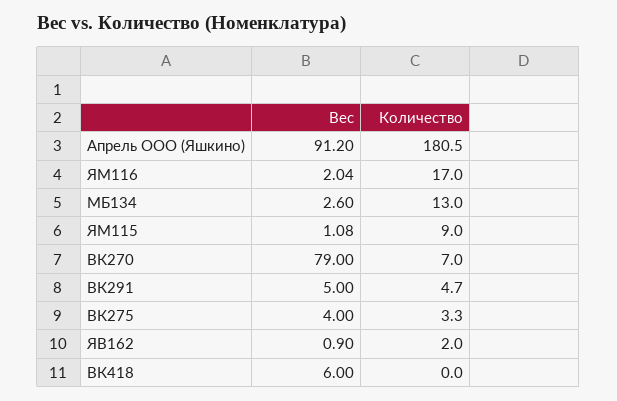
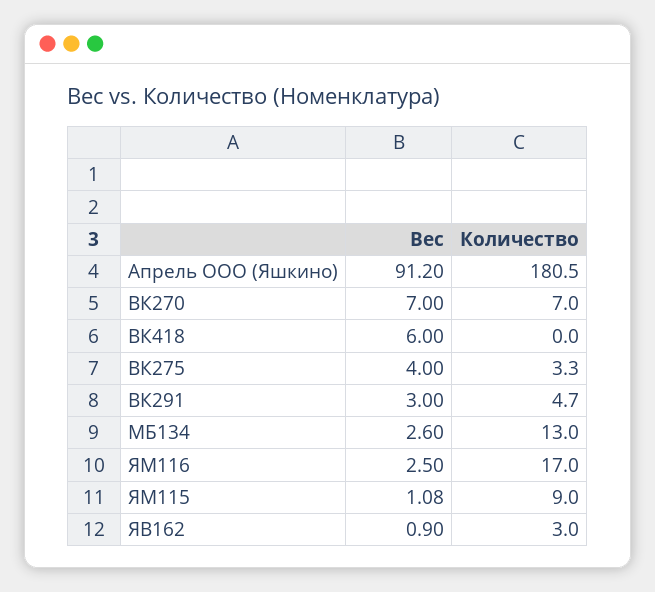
Вес, ЯМ116: 2.04 -> 2.5
Вес, ВК270: 79 -> 7
Вес, ВК291: 5 -> 3
Количество, ЯВ162: 2 -> 3

